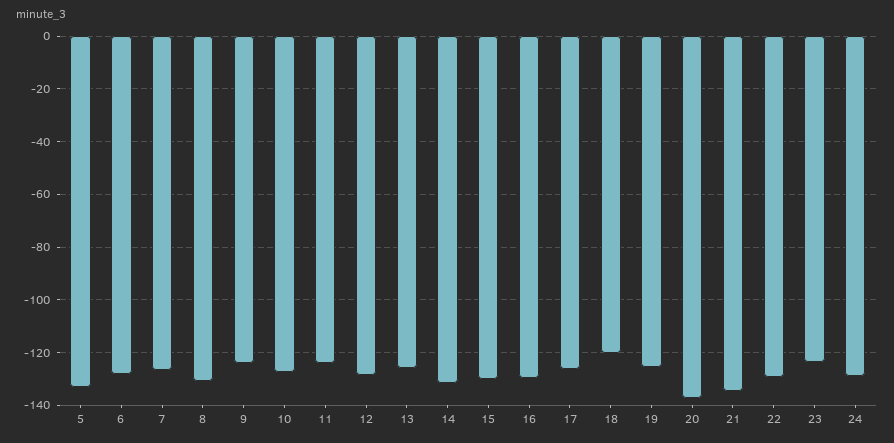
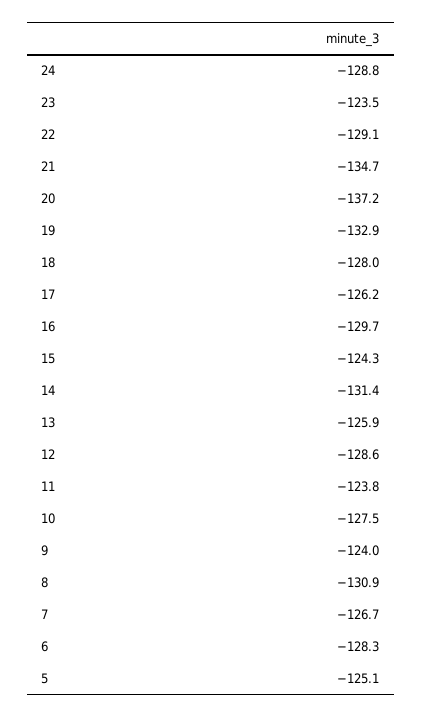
5: -132.5 -> -125.1
15: -130 -> -124.3
18: -120 -> -128
19: -125 -> -132.9

